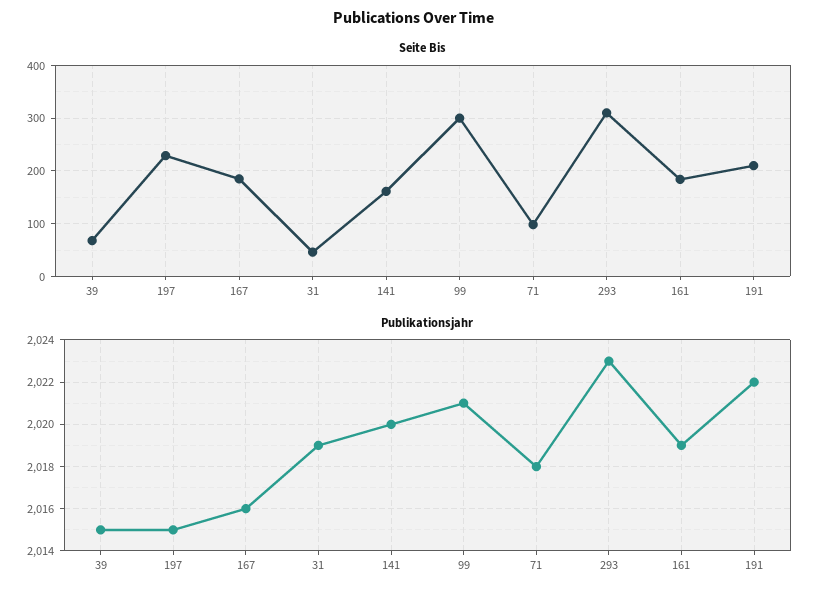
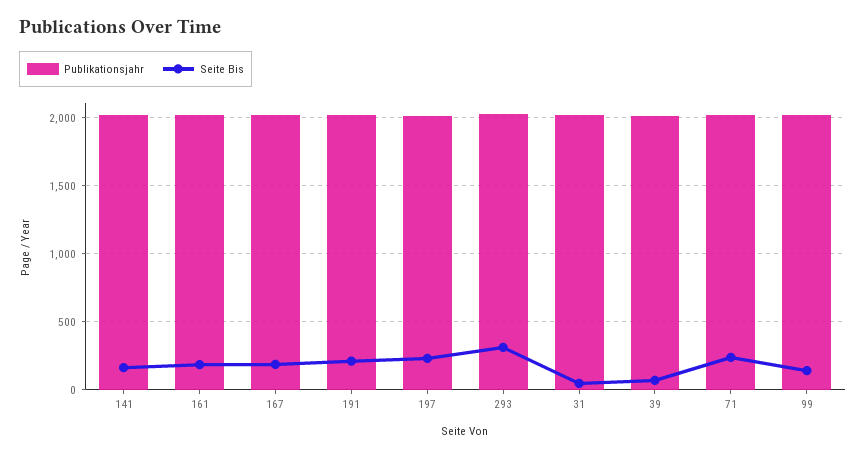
Seite Bis, 99: 300 -> 150
Seite Bis, 71: 100 -> 250

